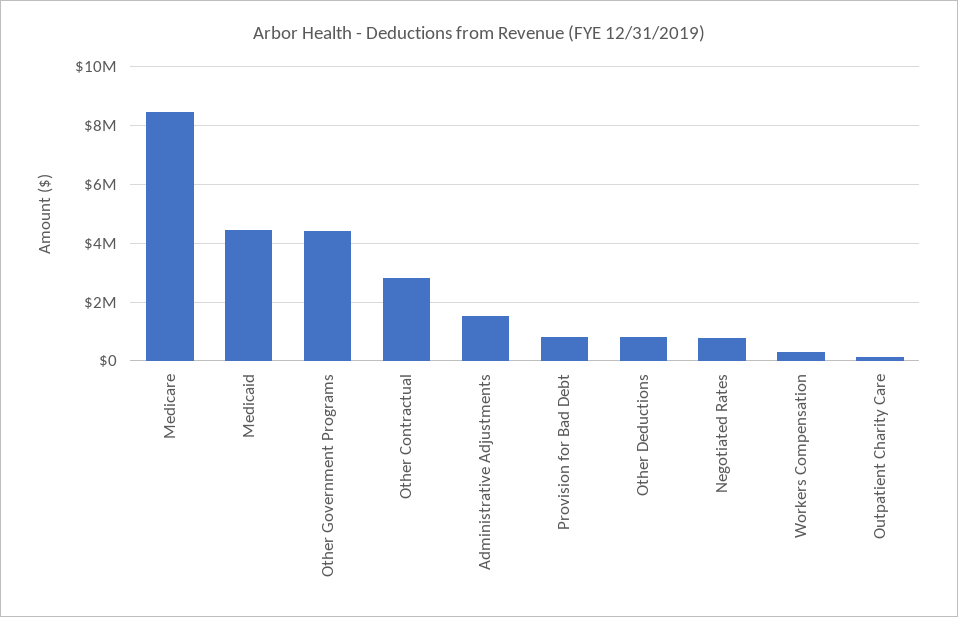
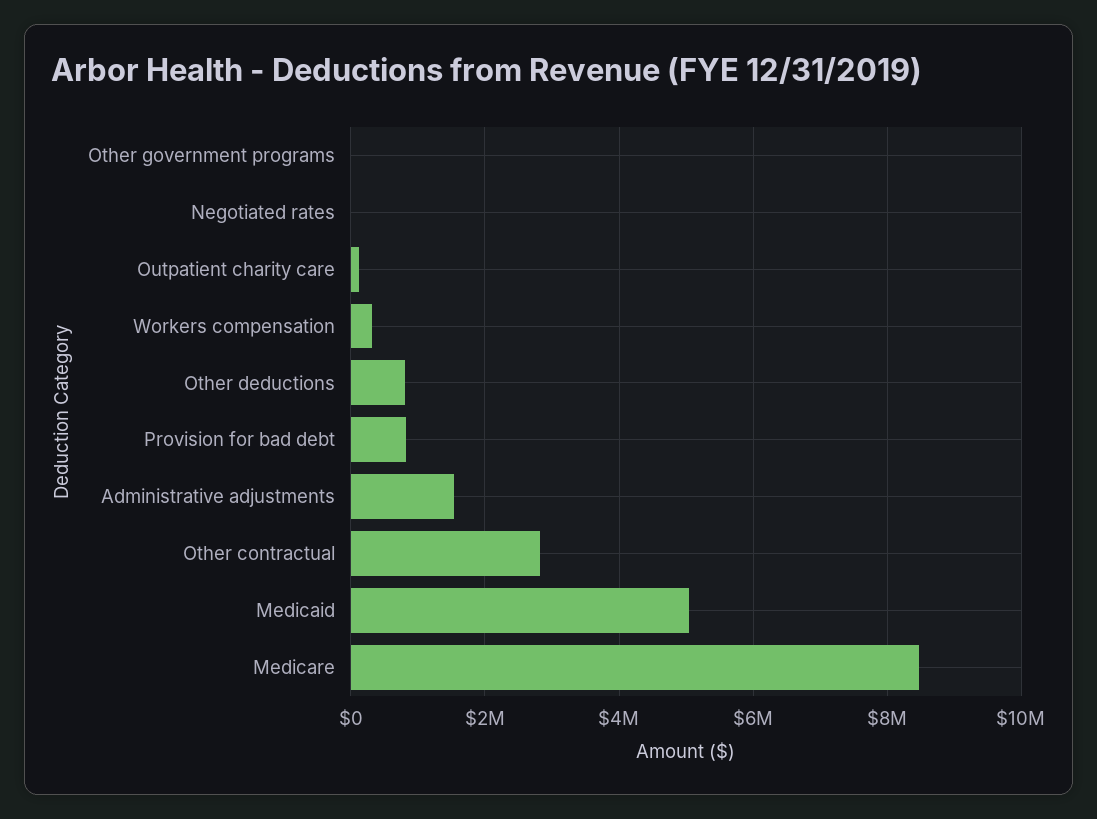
Medicaid: 4500000 -> 5000000
Other Government Programs: 4500000 -> 0
Negotiated Rates: 750000 -> 0

